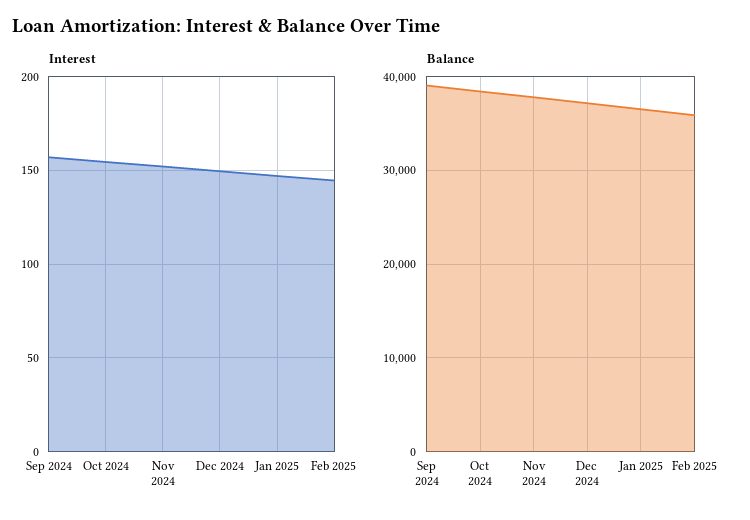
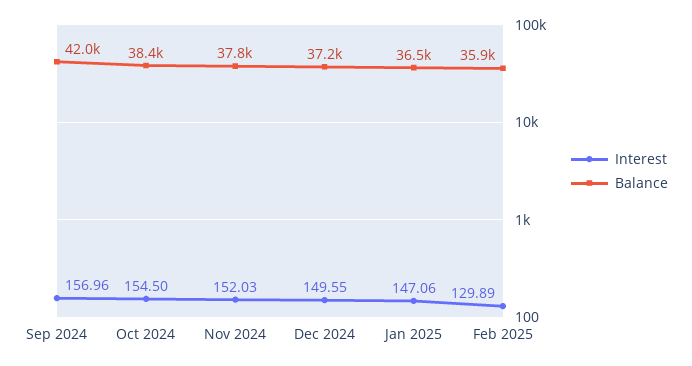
Interest, Feb 2025: 145 -> 129.89
Balance, Sep 2024: 39000 -> 42000

